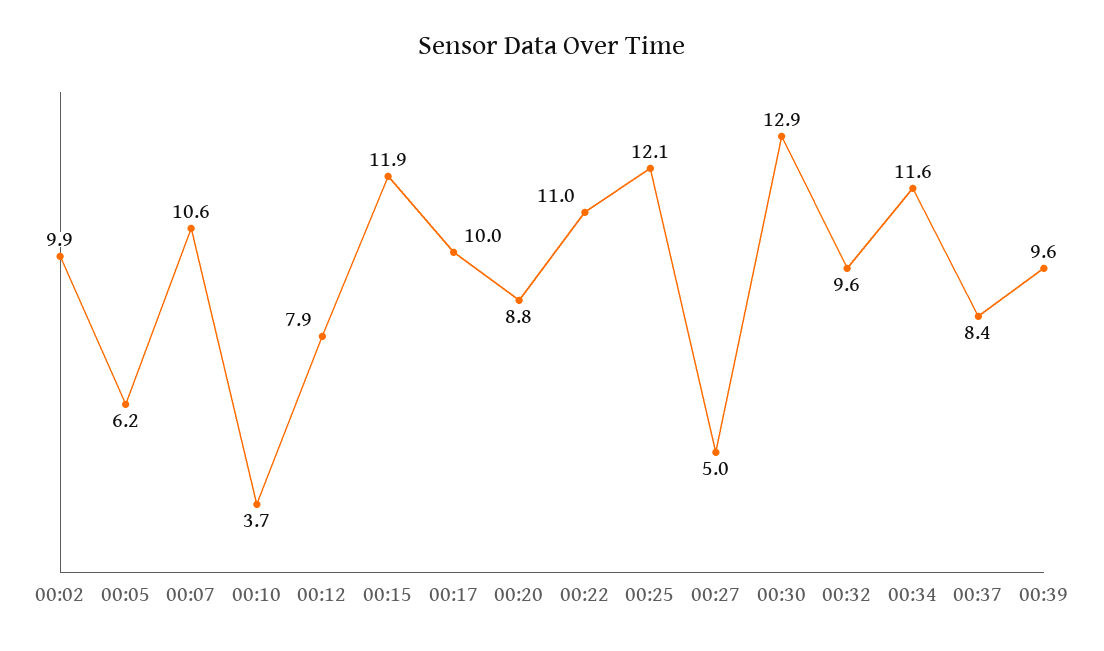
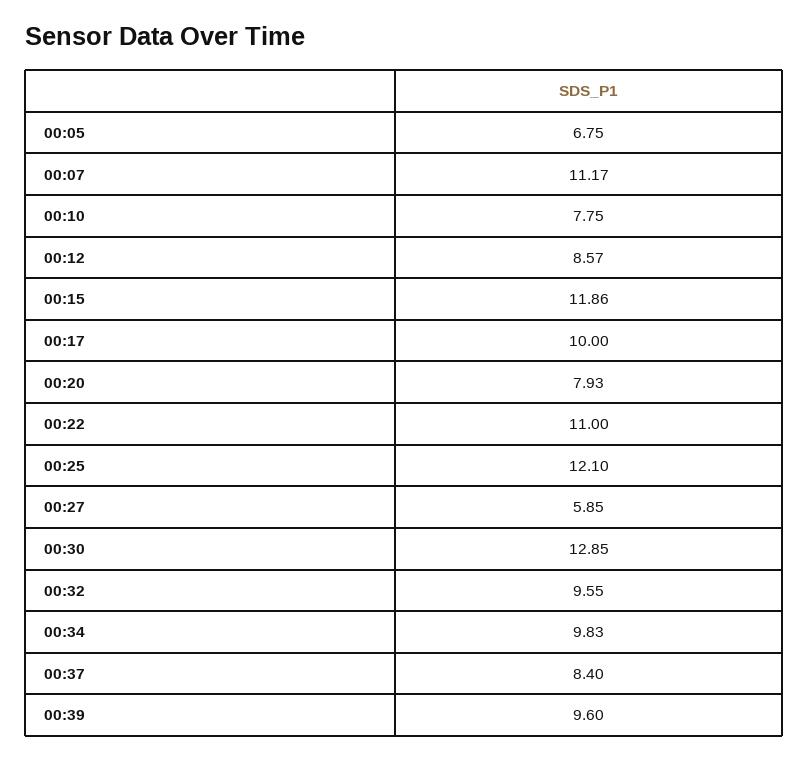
00:02: 9.9 -> none
00:05: 6.2 -> 6.75
00:07: 10.6 -> 11.17
00:10: 3.7 -> 7.75
00:12: 7.9 -> 8.57
00:20: 8.8 -> 7.93
00:27: 5 -> 5.85
00:34: 11.6 -> 9.83

